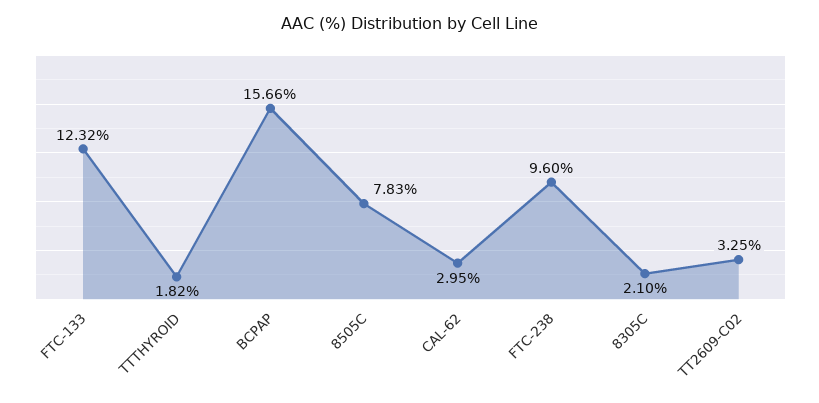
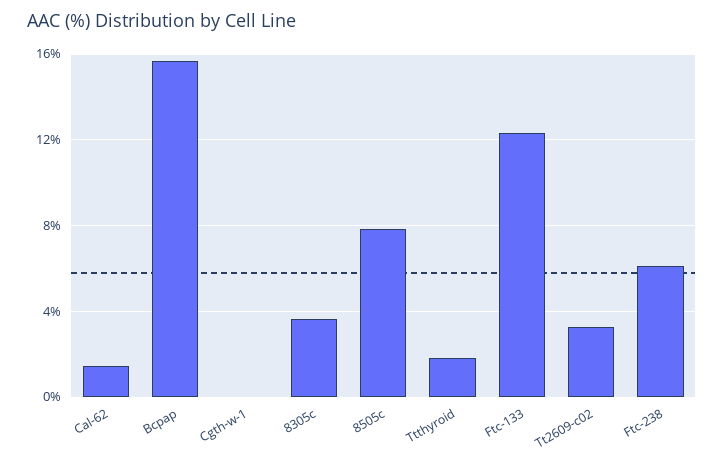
CAL-62: 2.95 -> 1.5
FTC-238: 9.6 -> 6
8305C: 2.1 -> 3.5
Cgth-w-1: none -> 0

